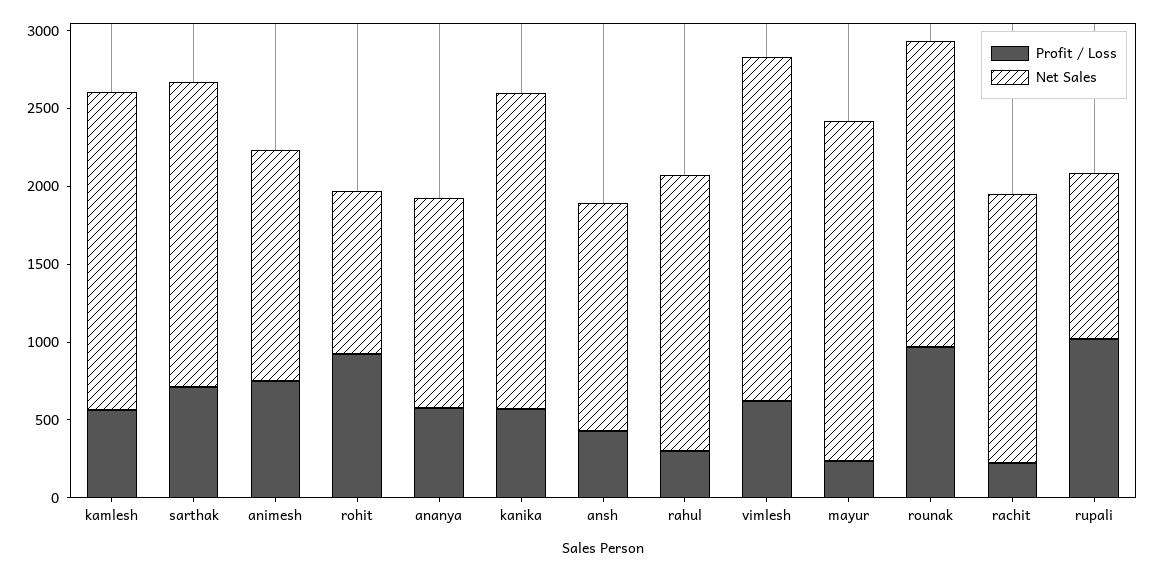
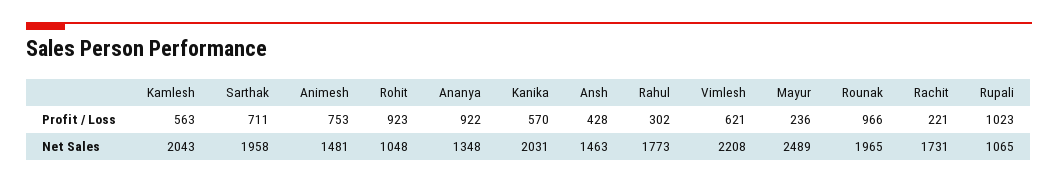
Profit / Loss, ananya: 600 -> 922
Net Sales, mayur: 2200 -> 2489

